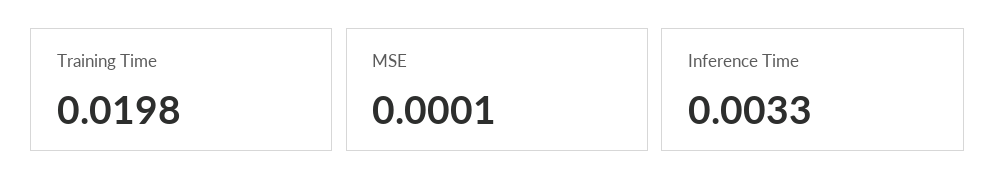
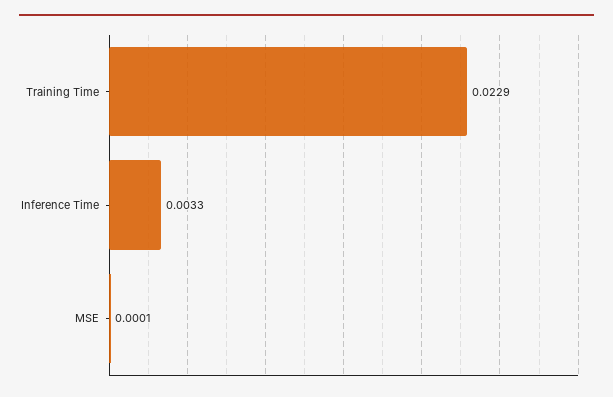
Training Time: 0.0198 -> 0.0229

